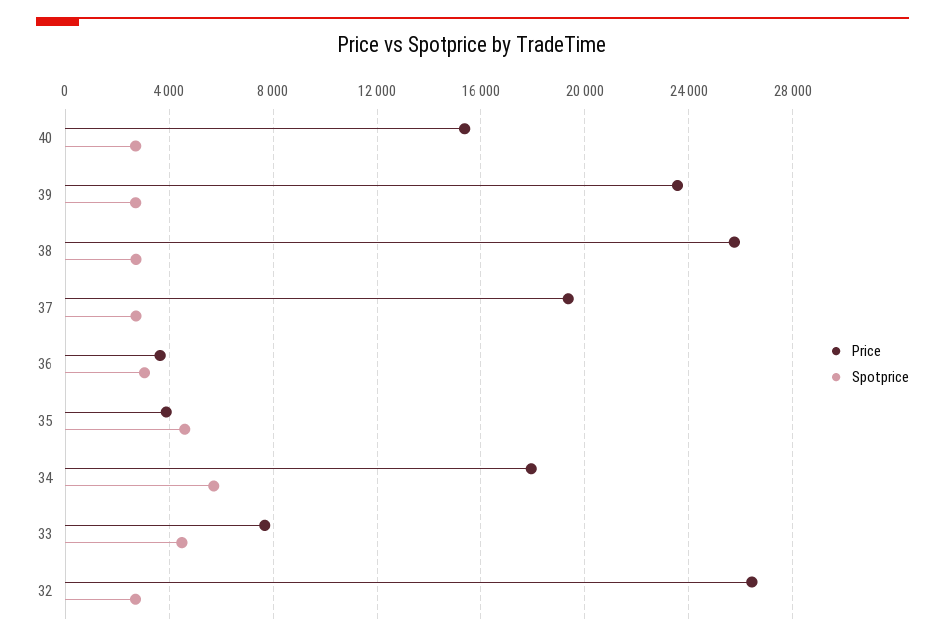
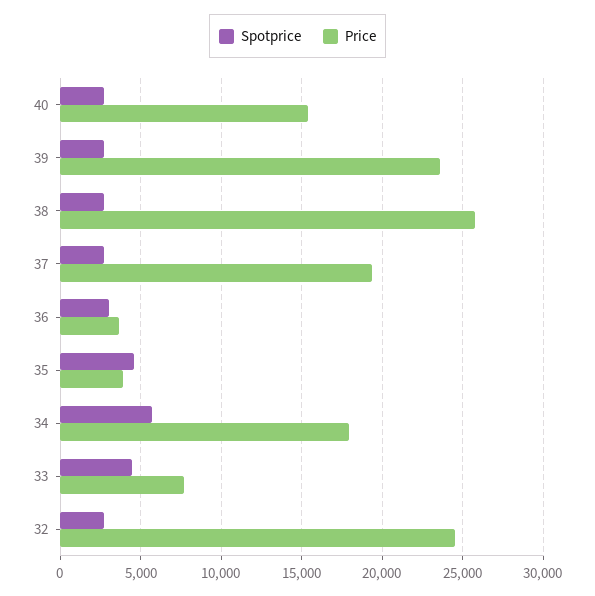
Price, 32: 26500 -> 24500

